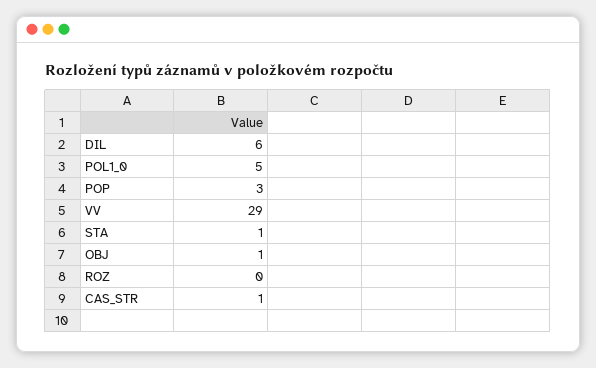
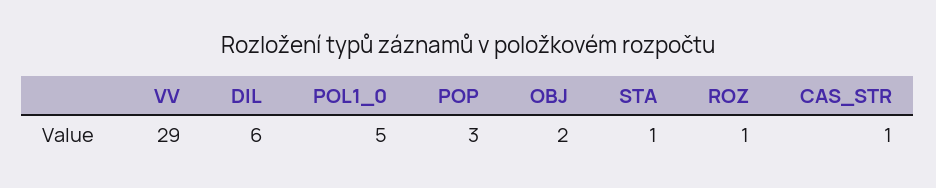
OBJ: 1 -> 2
ROZ: 0 -> 1

